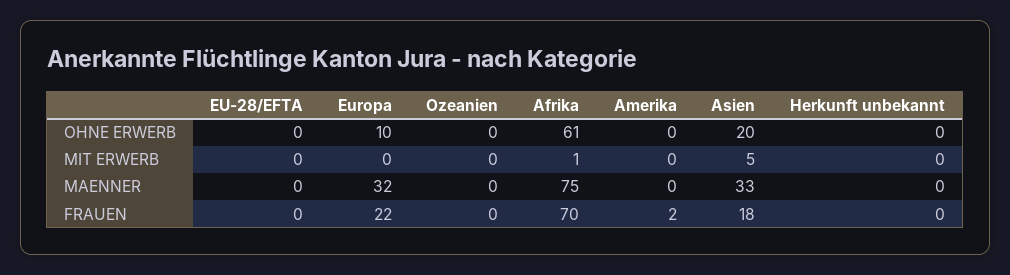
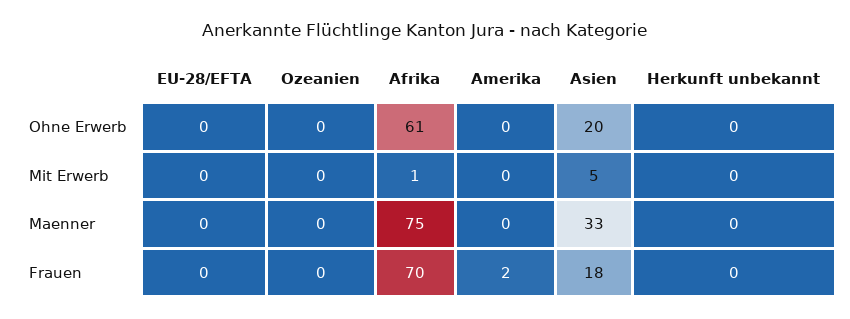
Europa, OHNE ERWERB: 10 -> none
Europa, MIT ERWERB: 0 -> none
Europa, MAENNER: 32 -> none
Europa, FRAUEN: 22 -> none

